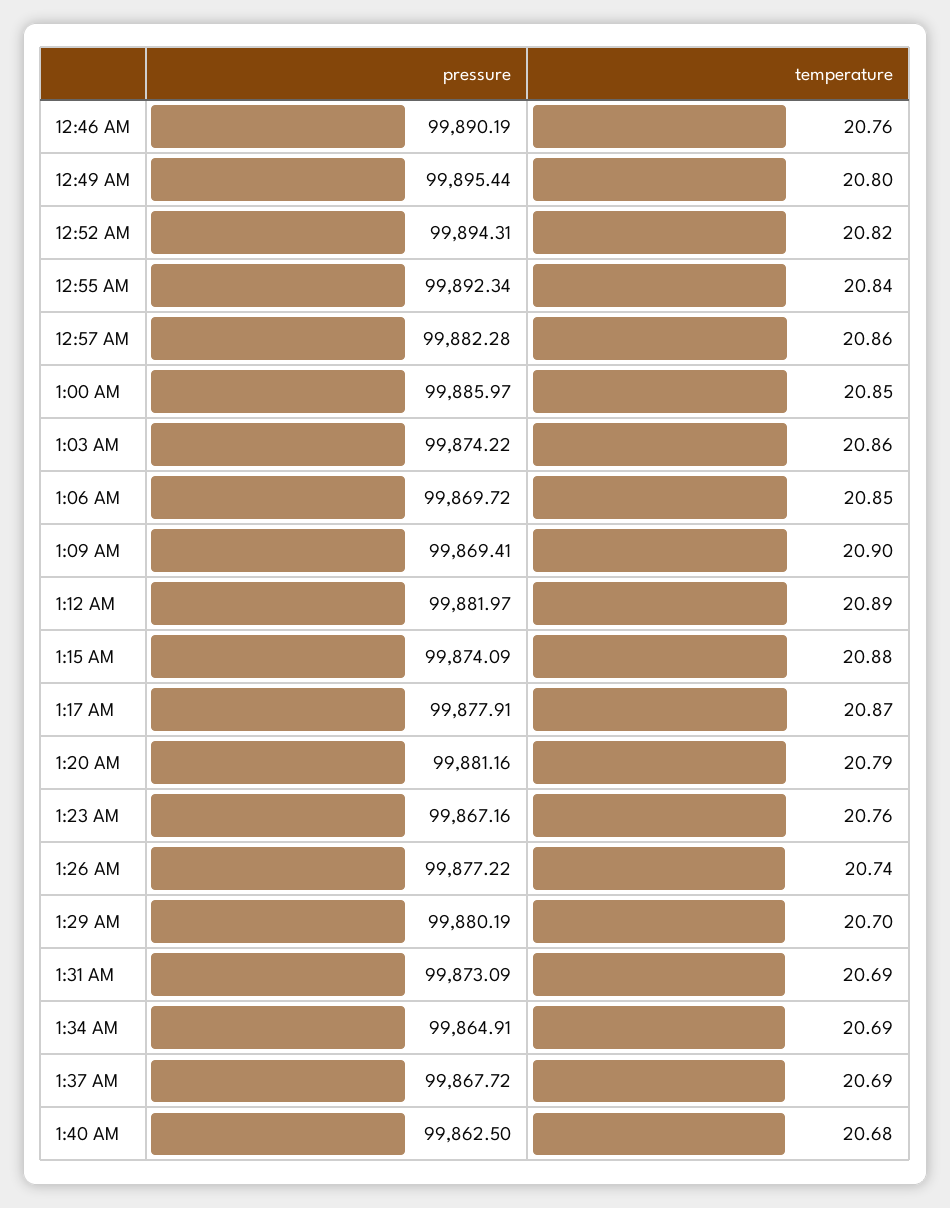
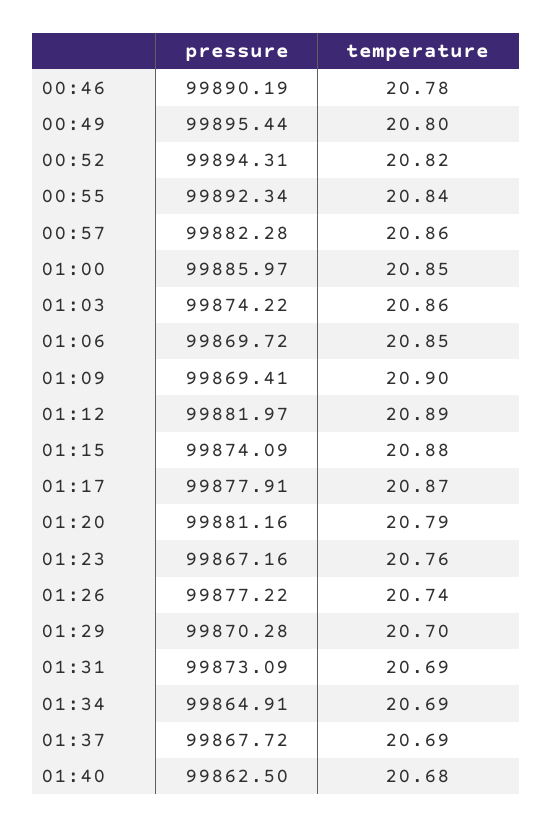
temperature, 12:46 AM: 20.76 -> 20.78
pressure, 1:29 AM: 99880.19 -> 99870.28

